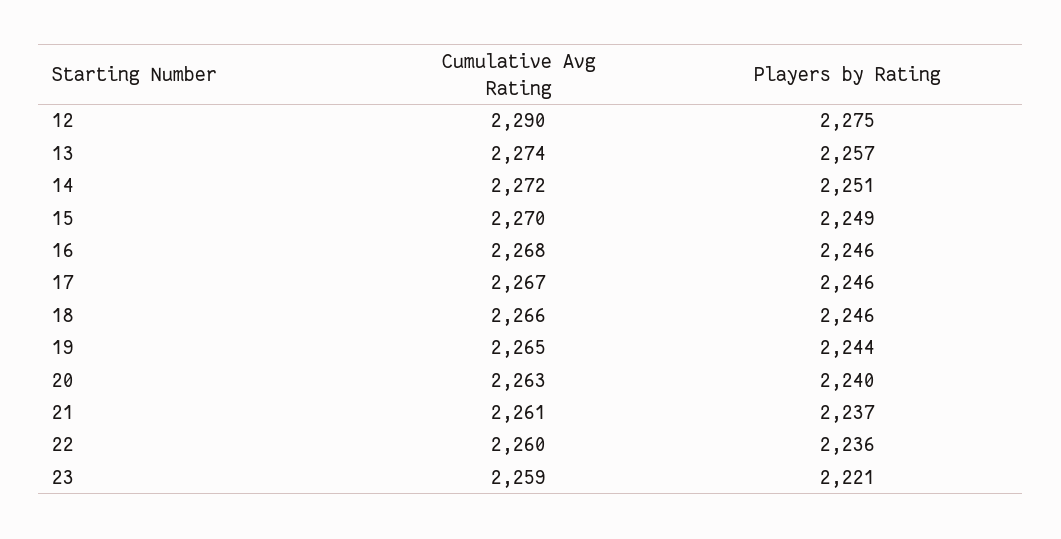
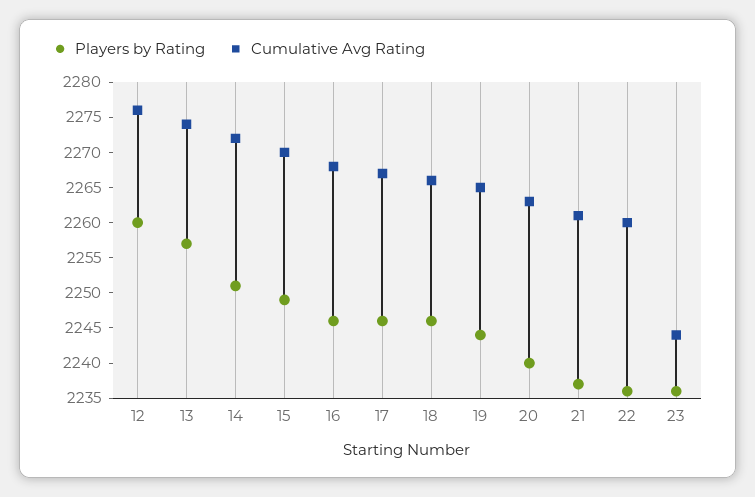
Cumulative Avg Rating, 12: 2290 -> 2275
Players by Rating, 12: 2275 -> 2260
Cumulative Avg Rating, 23: 2259 -> 2245
Players by Rating, 23: 2221 -> 2235

